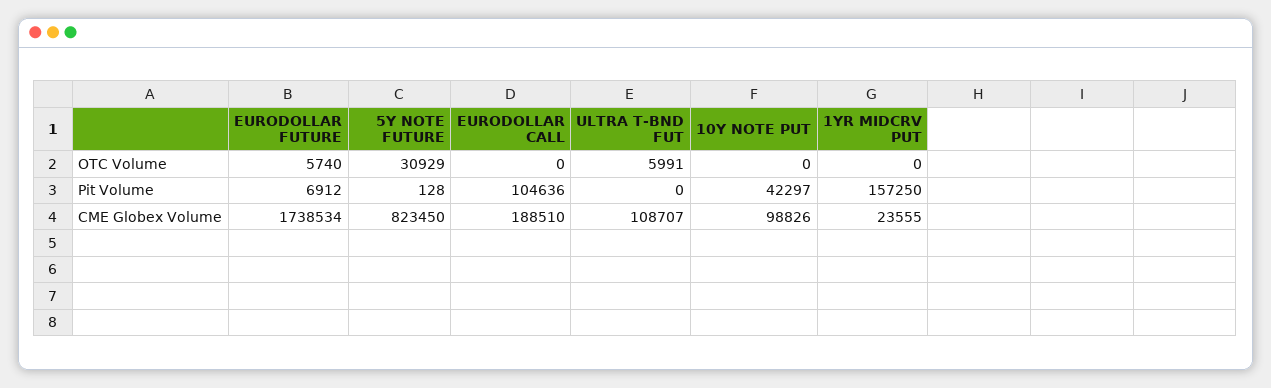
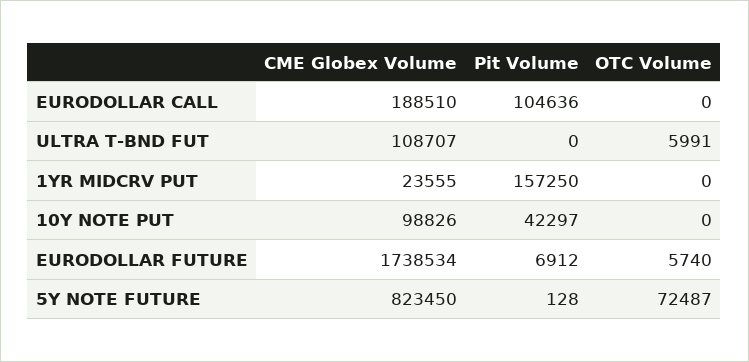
5Y NOTE FUTURE, OTC Volume: 30929 -> 72487

